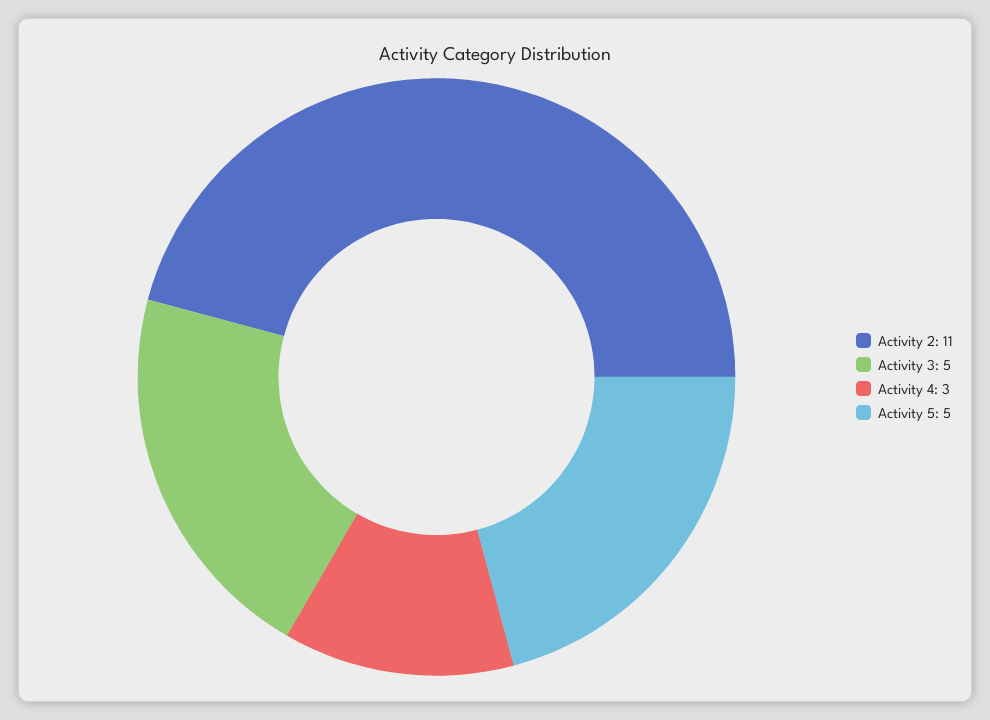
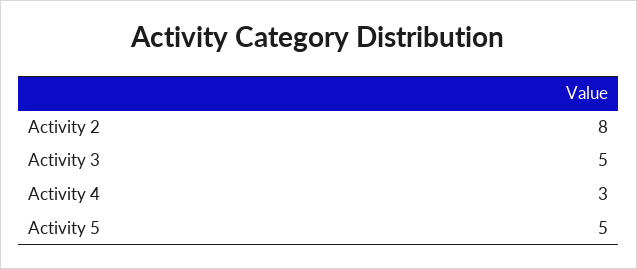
Activity 2: 11 -> 8

